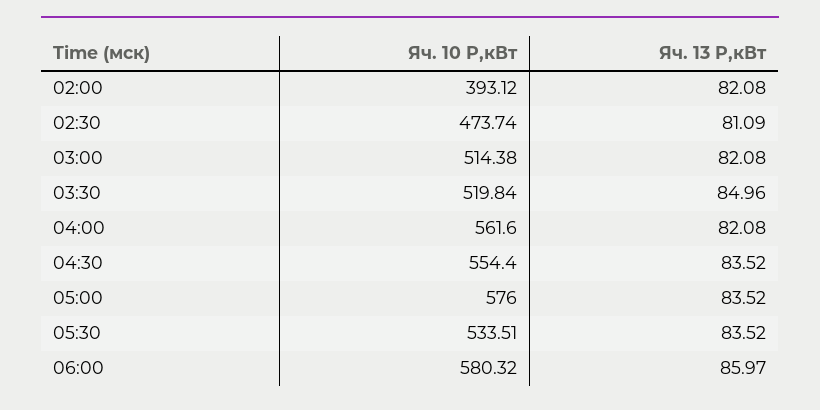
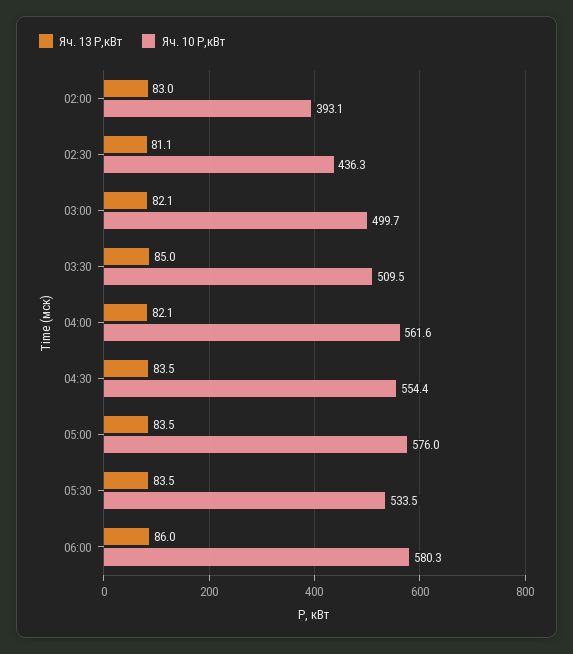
Яч. 13 P,кВт, 02:00: 82.08 -> 83
Яч. 10 P,кВт, 02:30: 473.74 -> 436.3
Яч. 10 P,кВт, 03:00: 514.38 -> 499.7
Яч. 10 P,кВт, 03:30: 519.84 -> 509.5

